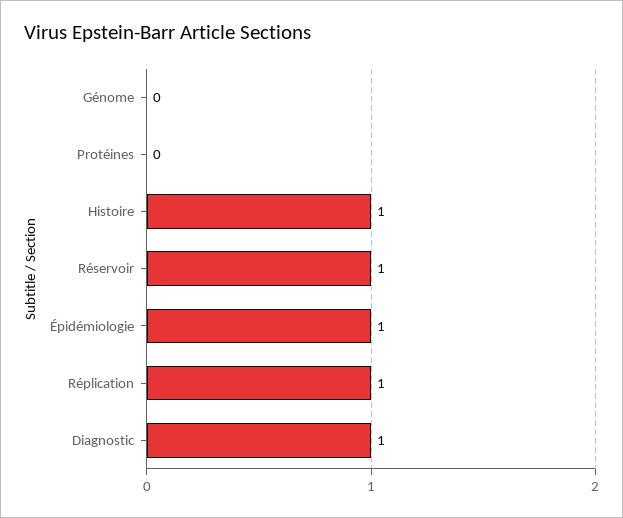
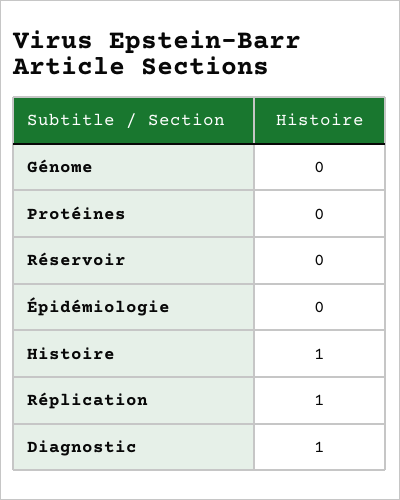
Réservoir: 1 -> 0
Épidémiologie: 1 -> 0

